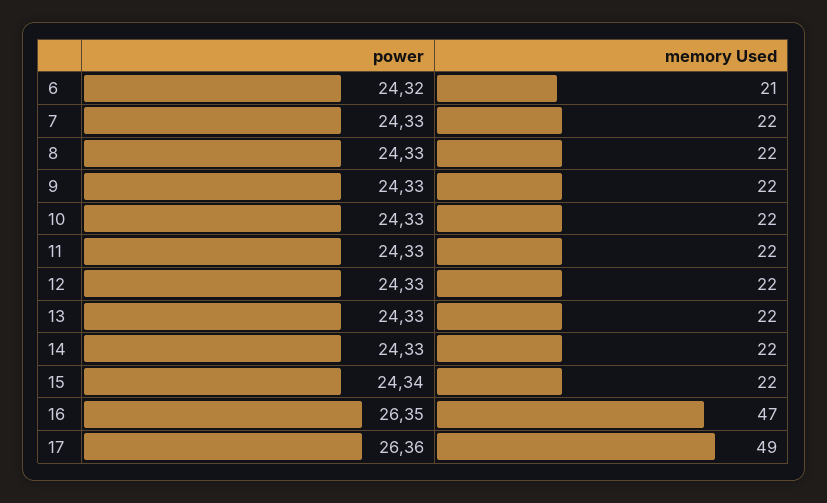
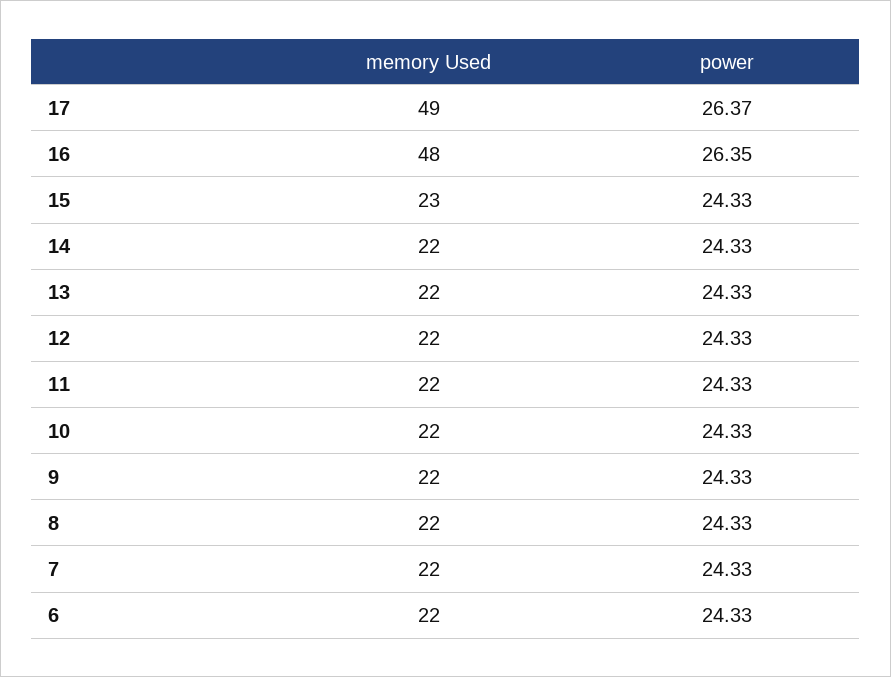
power, 6: 24.32 -> 24.33
memory Used, 6: 21 -> 22
power, 15: 24.34 -> 24.33
memory Used, 15: 22 -> 23
memory Used, 16: 47 -> 48
power, 17: 26.36 -> 26.37

